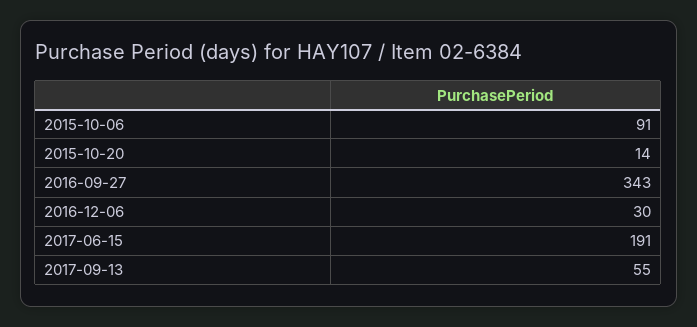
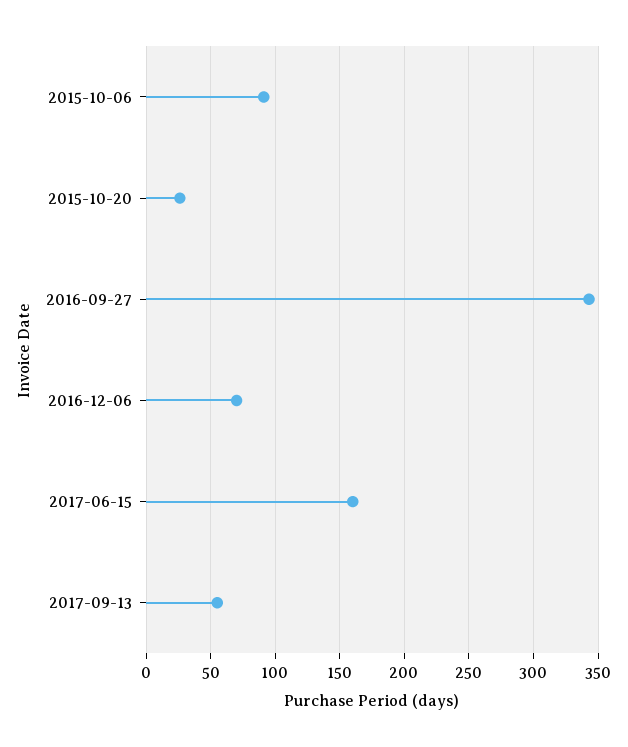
2015-10-20: 14 -> 25
2016-12-06: 30 -> 70
2017-06-15: 191 -> 160

